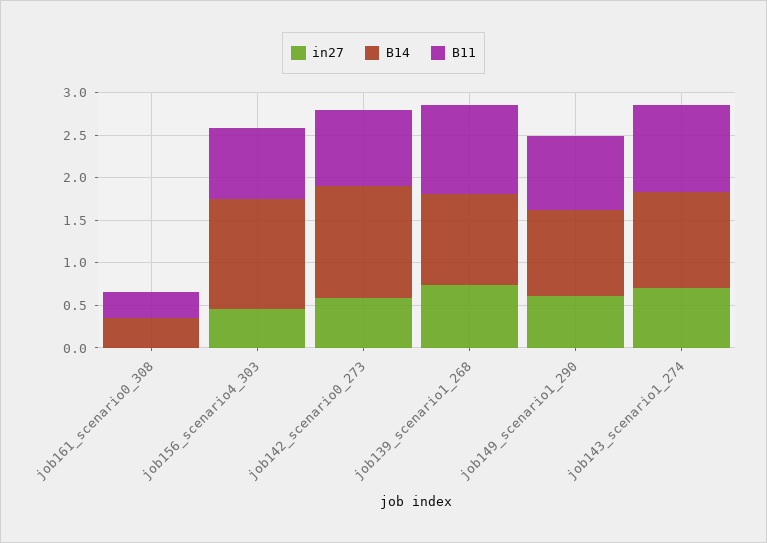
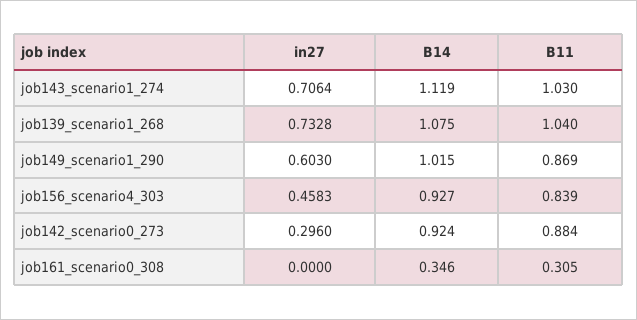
B14, job156_scenario4_303: 1.3 -> 0.927
in27, job142_scenario0_273: 0.6 -> 0.296
B14, job142_scenario0_273: 1.3 -> 0.924

